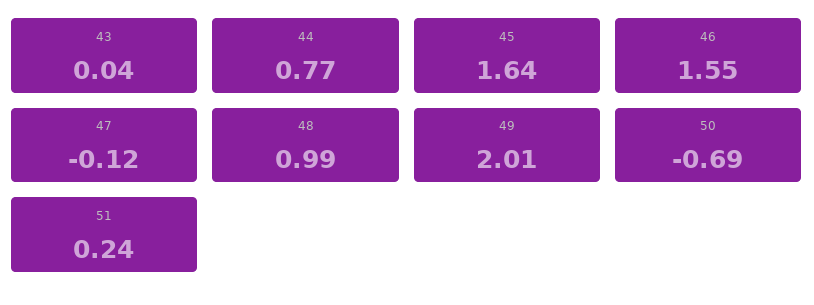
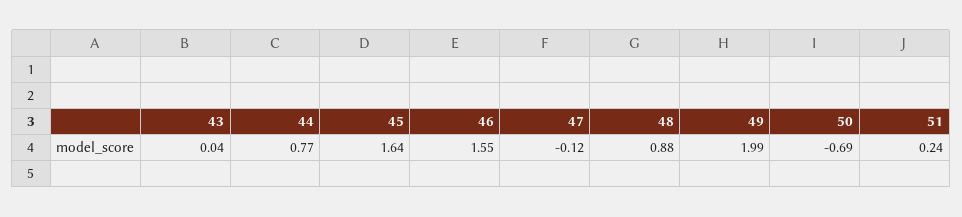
48: 0.99 -> 0.88
49: 2.01 -> 1.99

